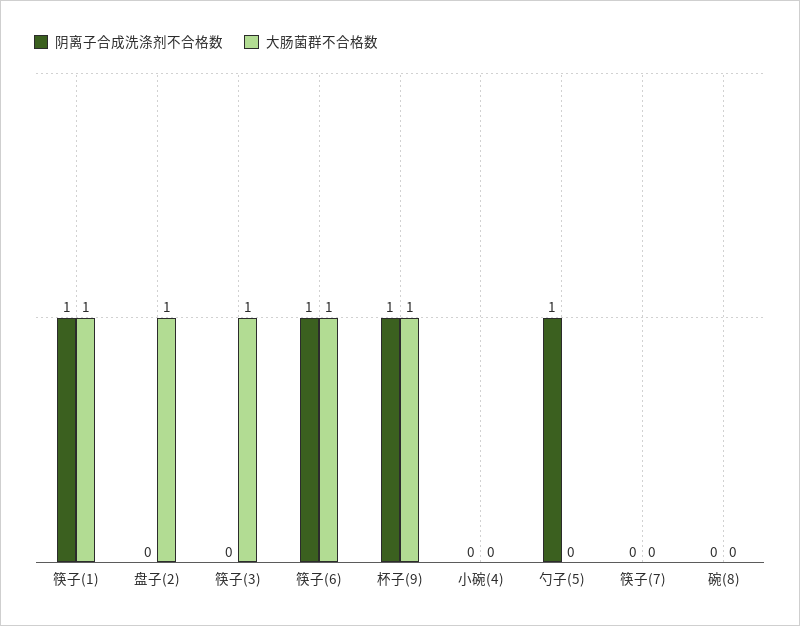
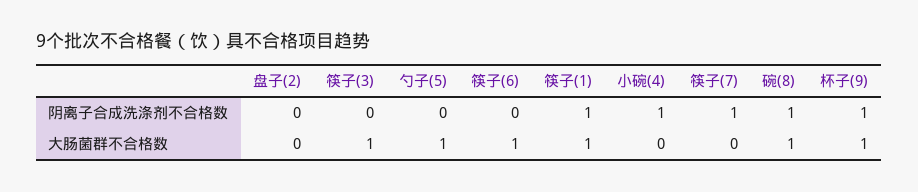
大肠菌群不合格数, 盘子(2): 1 -> 0
阴离子合成洗涤剂不合格数, 筷子(6): 1 -> 0
阴离子合成洗涤剂不合格数, 小碗(4): 0 -> 1
阴离子合成洗涤剂不合格数, 勺子(5): 1 -> 0
大肠菌群不合格数, 勺子(5): 0 -> 1
阴离子合成洗涤剂不合格数, 筷子(7): 0 -> 1
阴离子合成洗涤剂不合格数, 碗(8): 0 -> 1
大肠菌群不合格数, 碗(8): 0 -> 1

